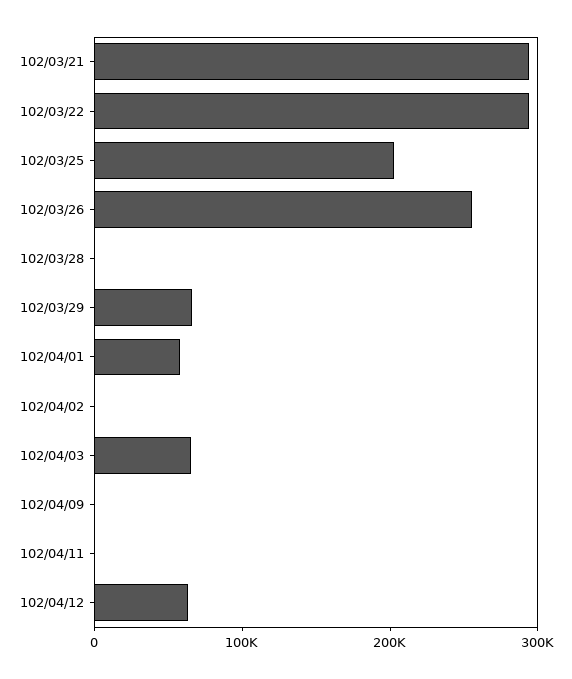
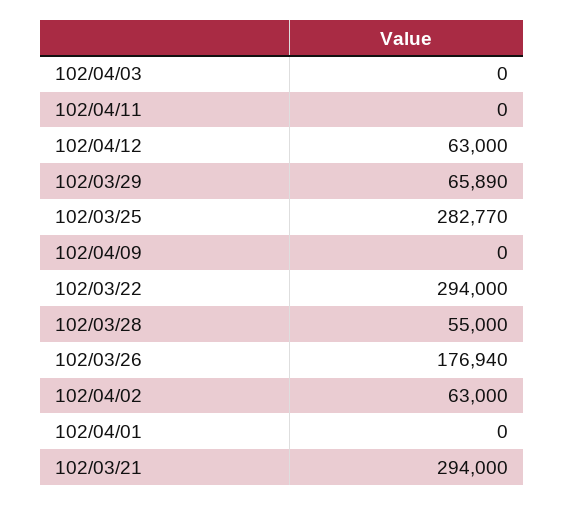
102/03/25: 200000 -> 282770
102/03/26: 260000 -> 176940
102/03/28: 0 -> 55000
102/04/01: 60000 -> 0
102/04/02: 0 -> 63000
102/04/03: 60000 -> 0

